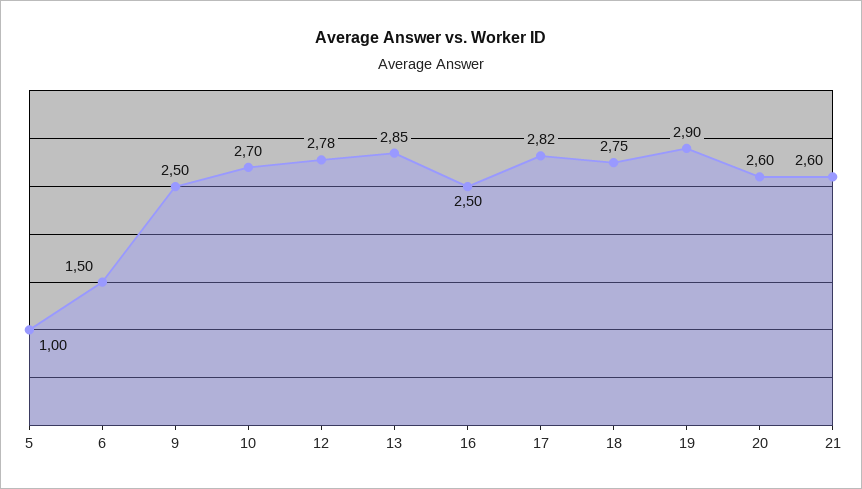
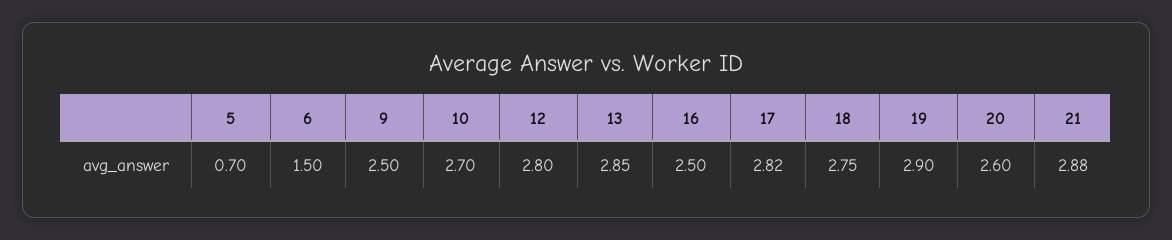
5: 1 -> 0.7
12: 2.78 -> 2.8
21: 2.6 -> 2.88

